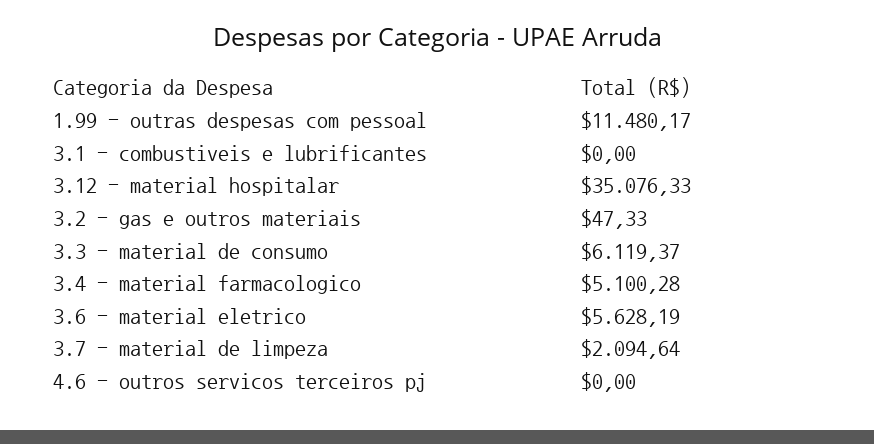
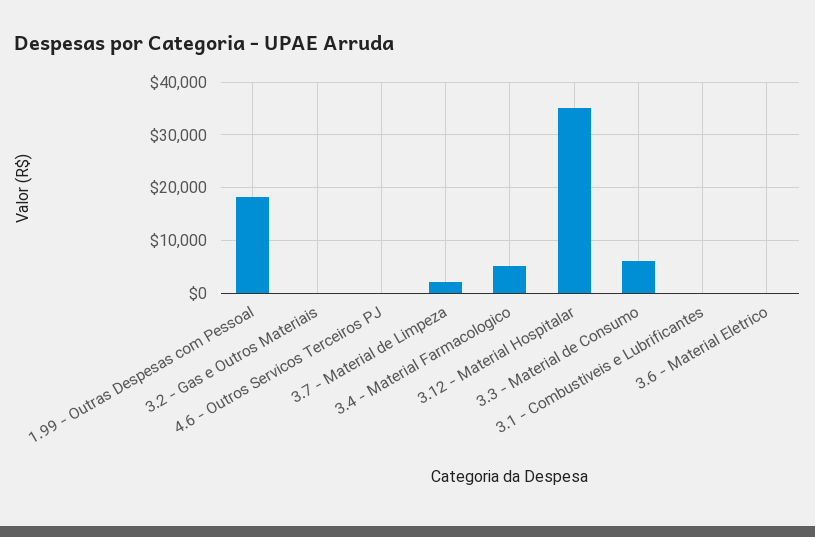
1.99 - outras despesas com pessoal: 11480.17 -> 18000
3.6 - material eletrico: 5628.19 -> 0

